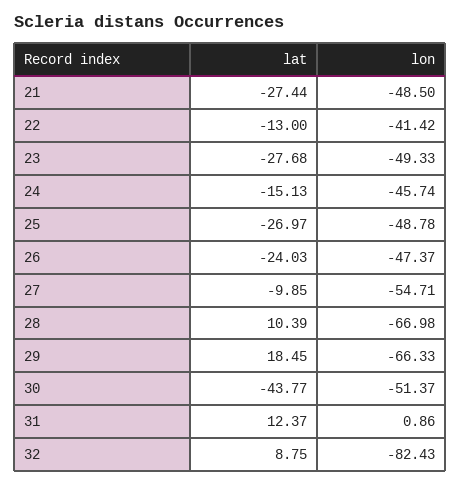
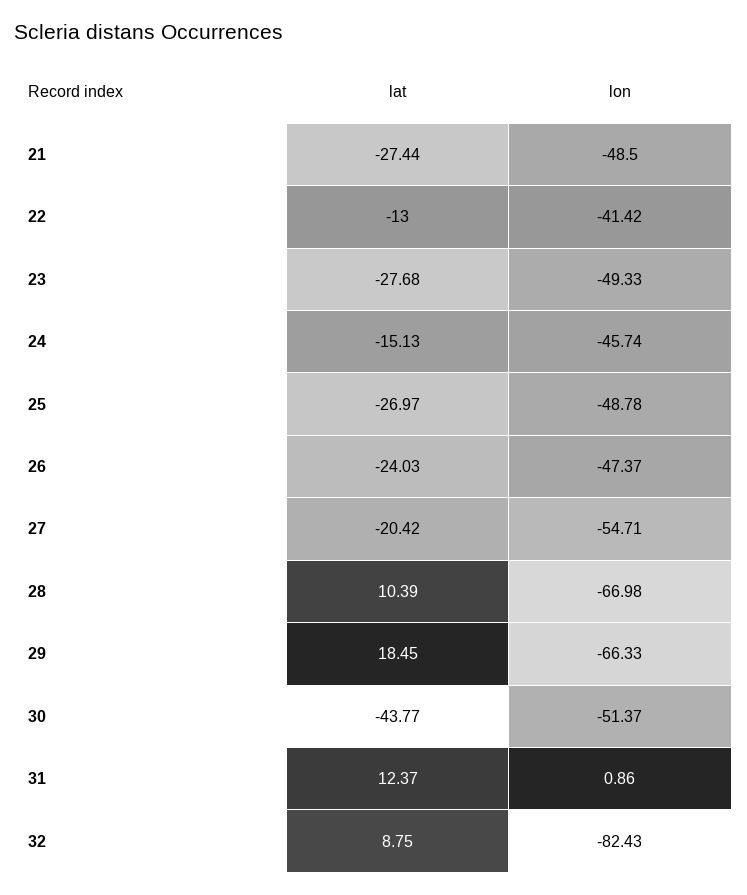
lat, 27: -9.85 -> -20.42

